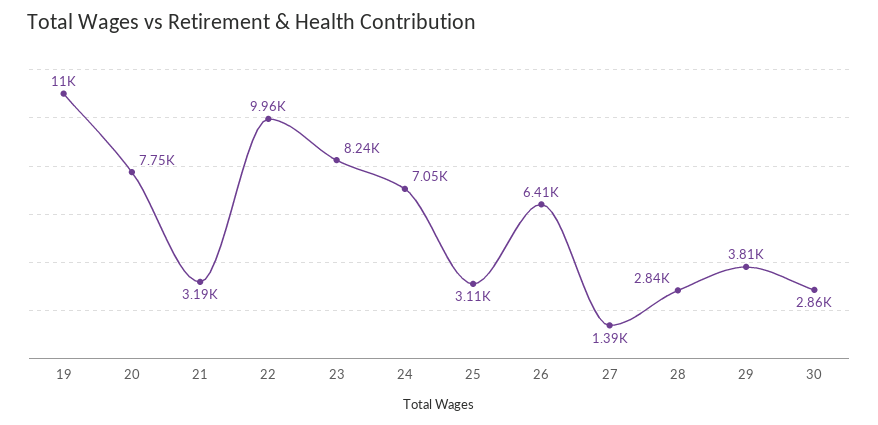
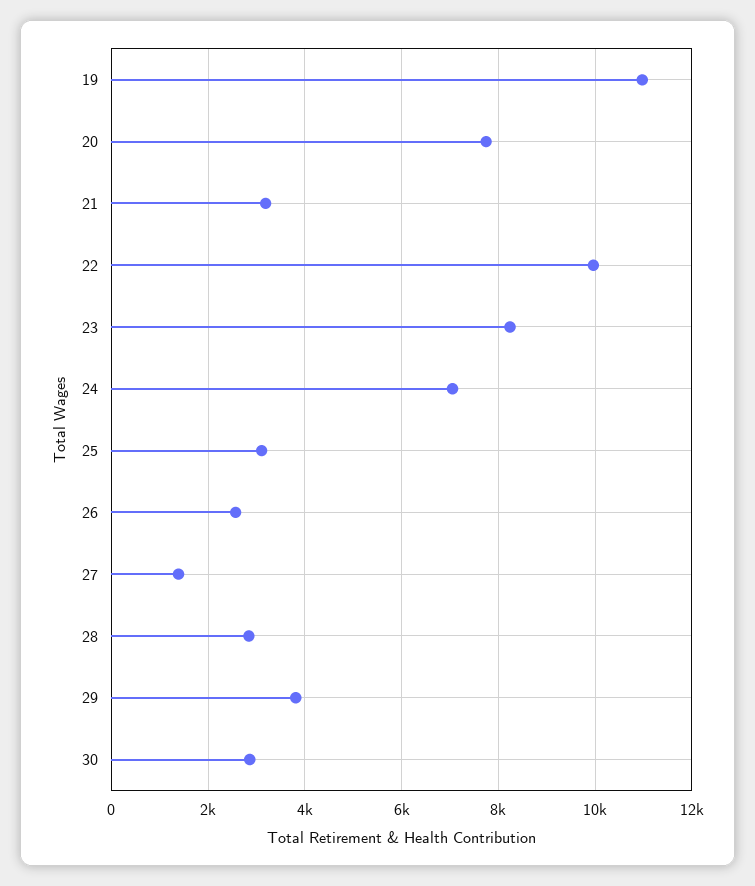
26: 6410 -> 2600

